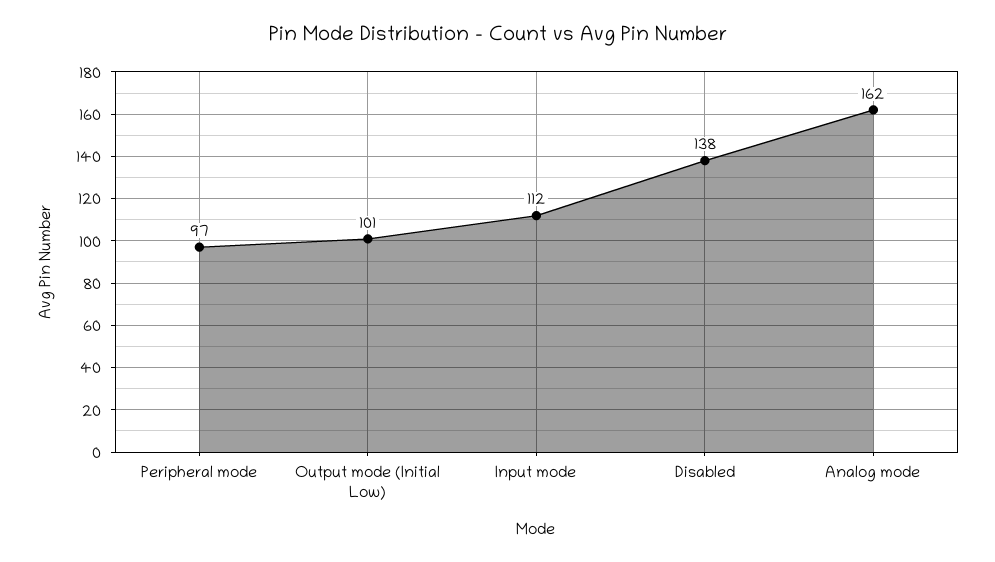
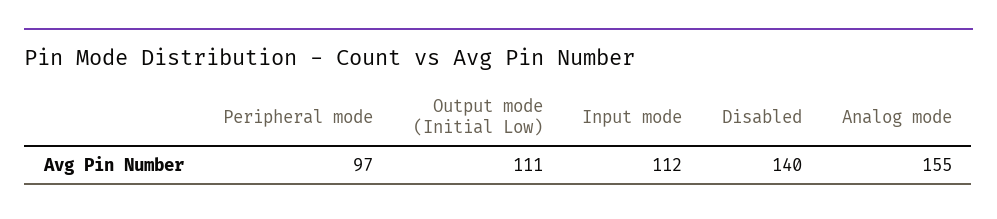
Output mode (Initial Low): 101 -> 111
Disabled: 138 -> 140
Analog mode: 162 -> 155

